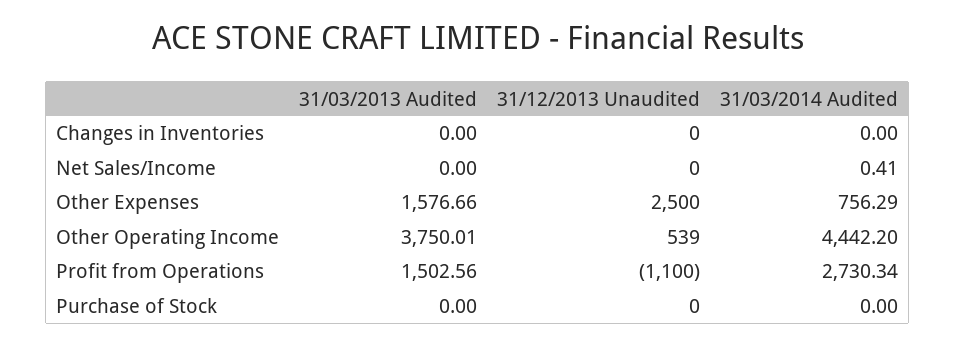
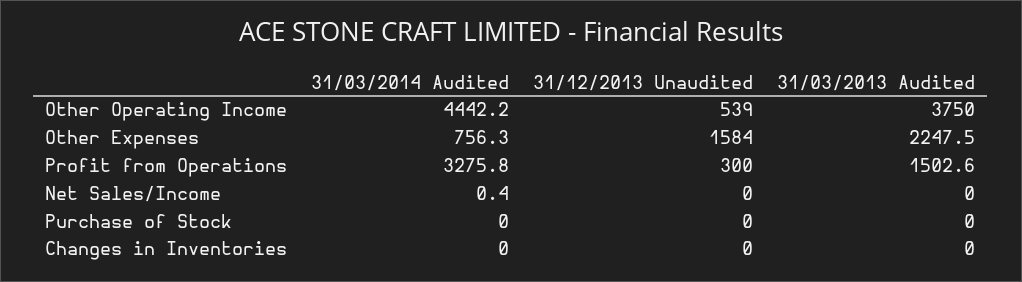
31/03/2013 Audited, Other Expenses: 1576.66 -> 2247.5
31/12/2013 Unaudited, Other Expenses: 2500 -> 1584
31/12/2013 Unaudited, Profit from Operations: -1100 -> 300
31/03/2014 Audited, Profit from Operations: 2730.34 -> 3275.8

